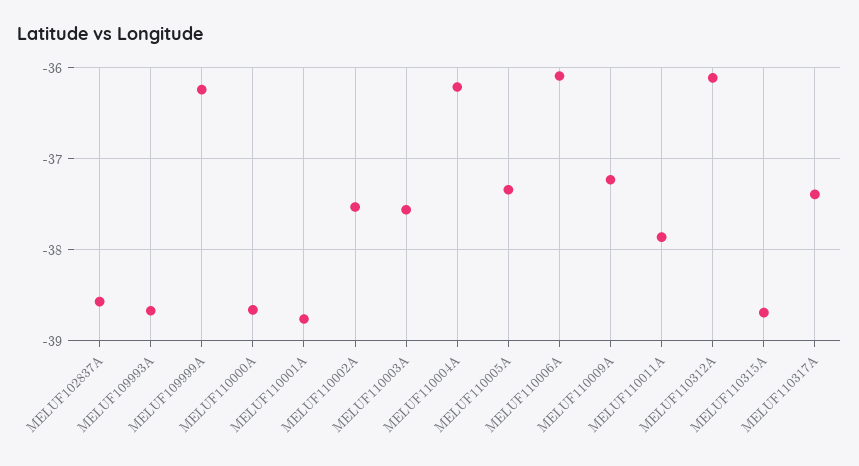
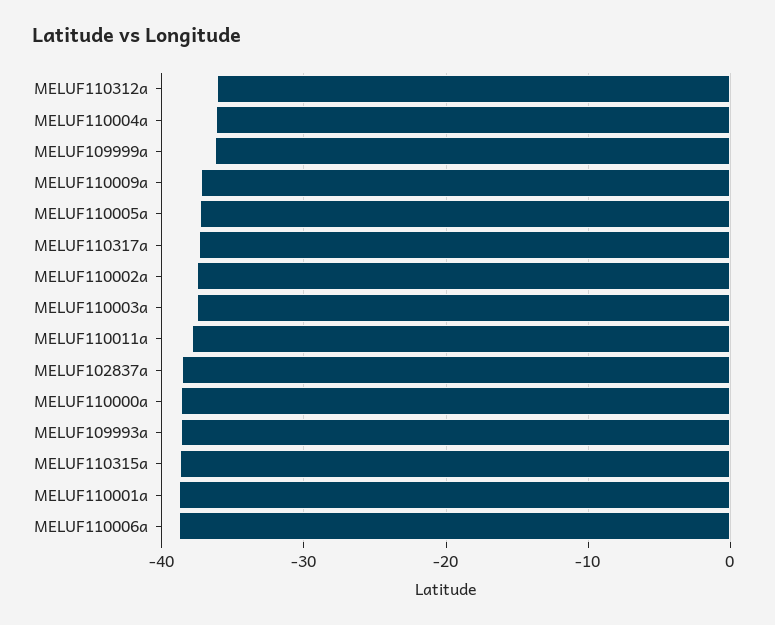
MELUF110006A: -36.1 -> -39

